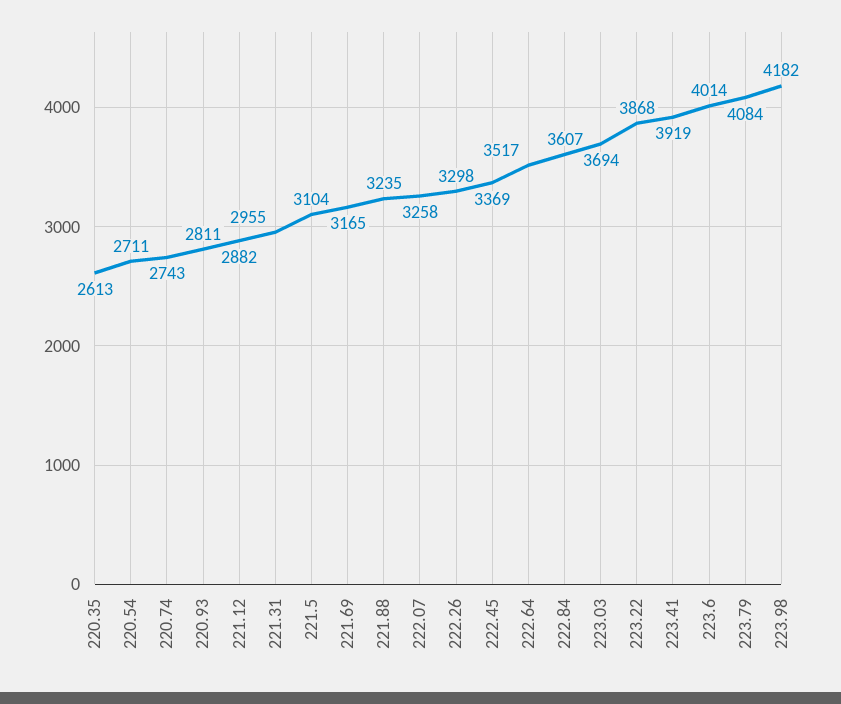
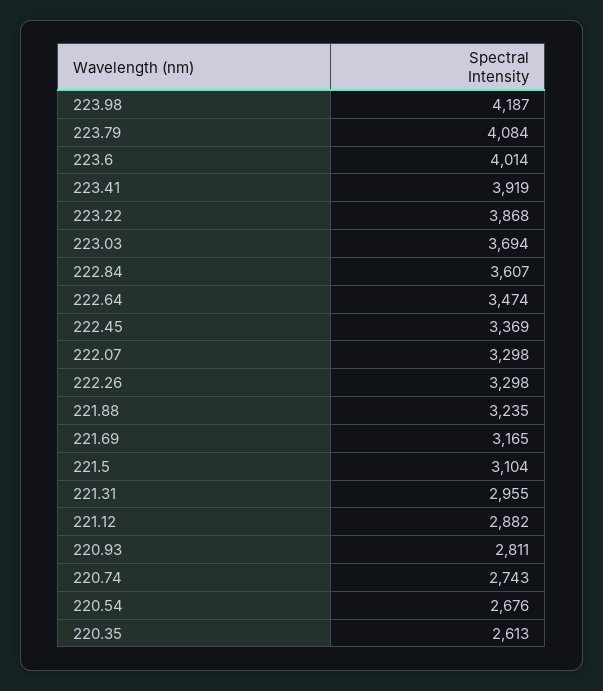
220.54: 2711 -> 2676
222.07: 3258 -> 3298
222.64: 3517 -> 3474
223.98: 4182 -> 4187

